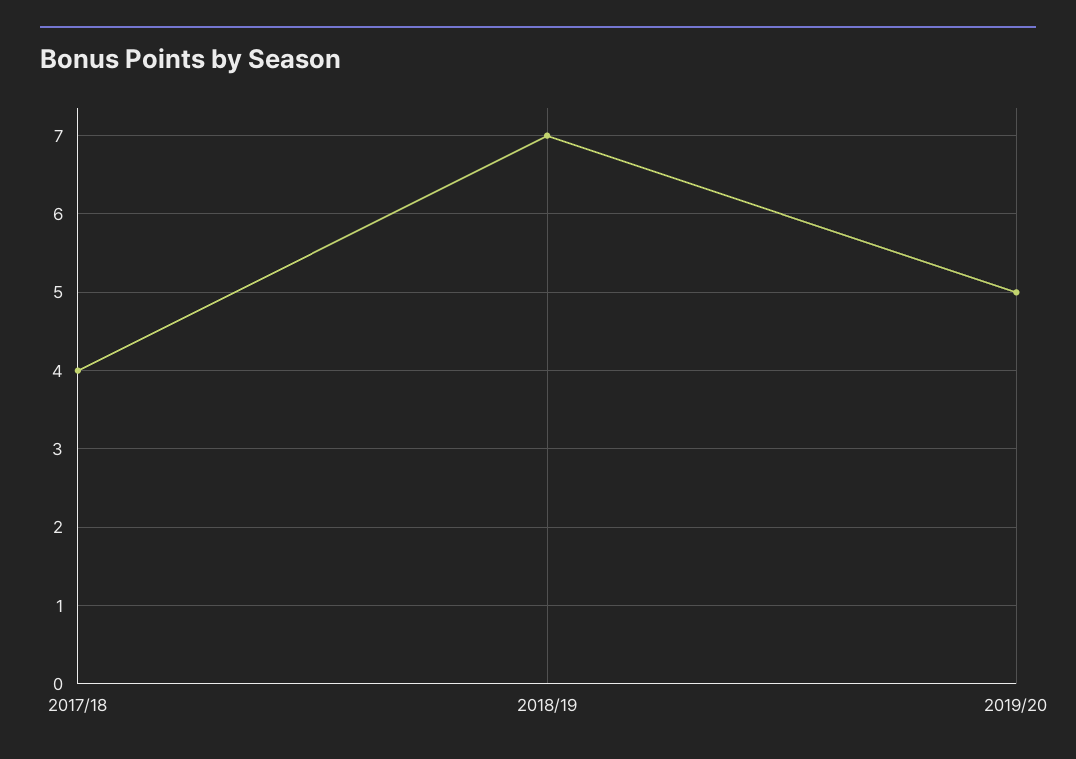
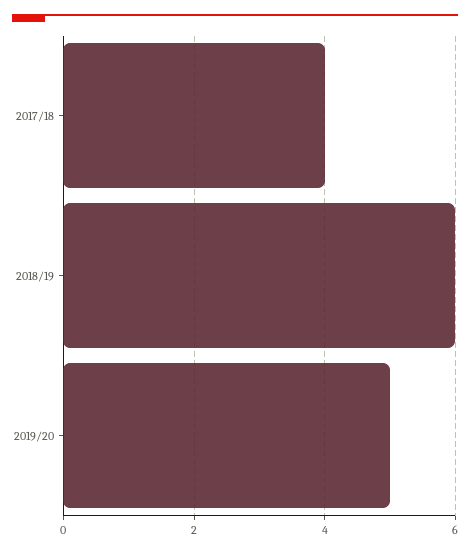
2018/19: 7 -> 6

